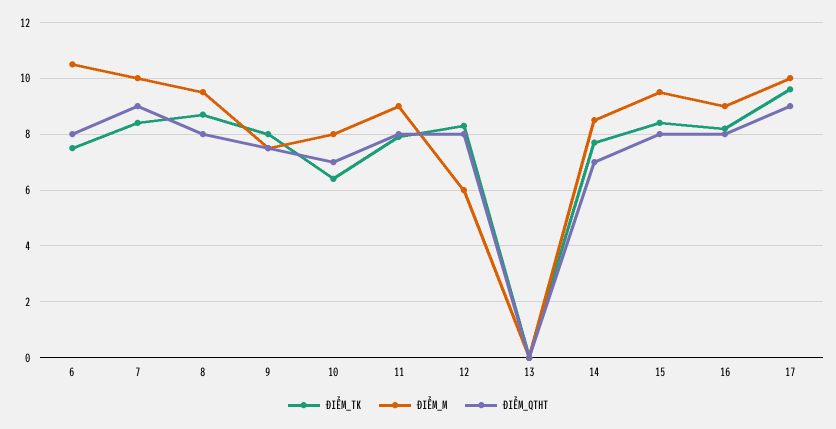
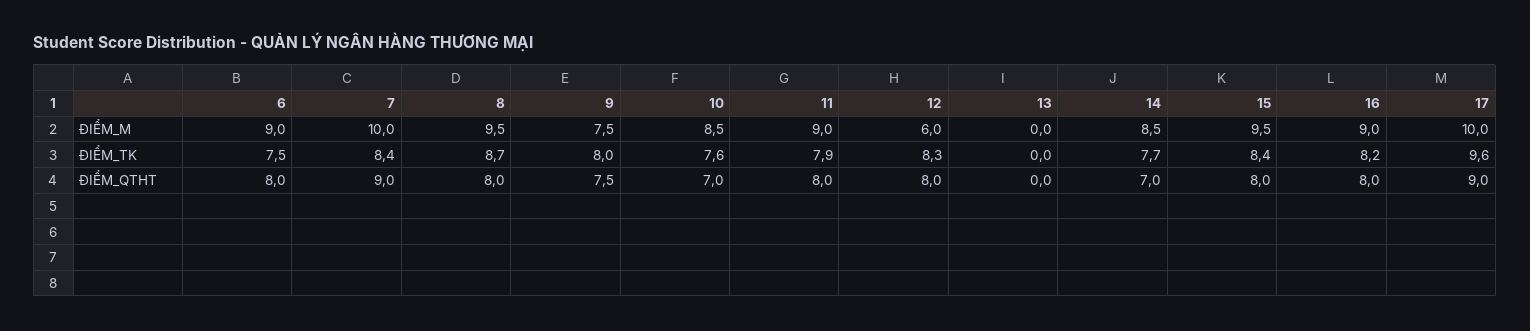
ĐIỂM_M, 6: 10.5 -> 9
ĐIỂM_TK, 10: 6.5 -> 7.6
ĐIỂM_M, 10: 8 -> 8.5

